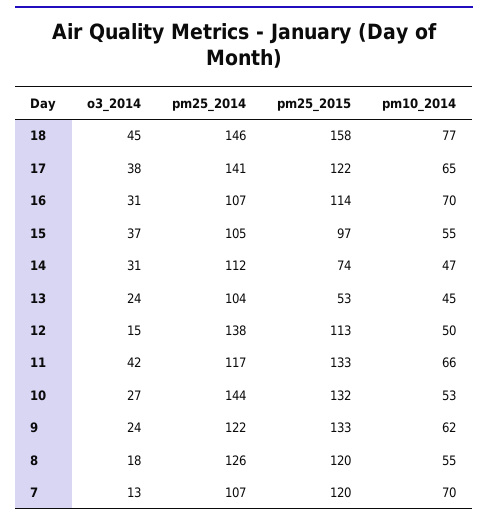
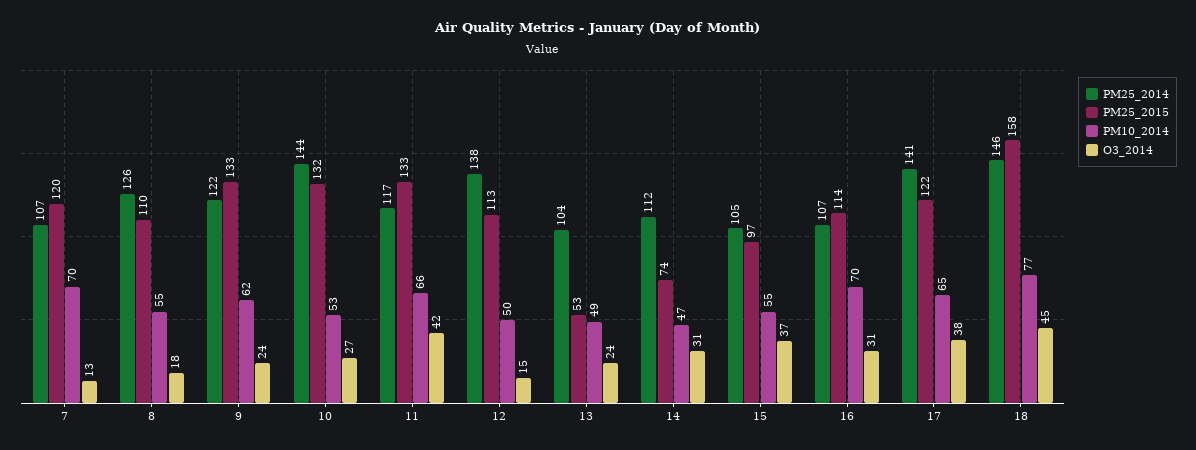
pm10_2014, 13: 45 -> 49
pm25_2015, 8: 120 -> 110

